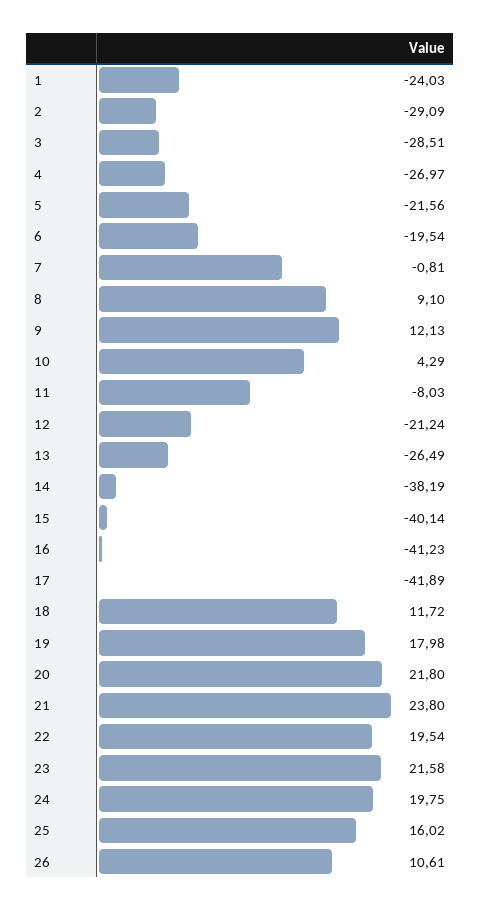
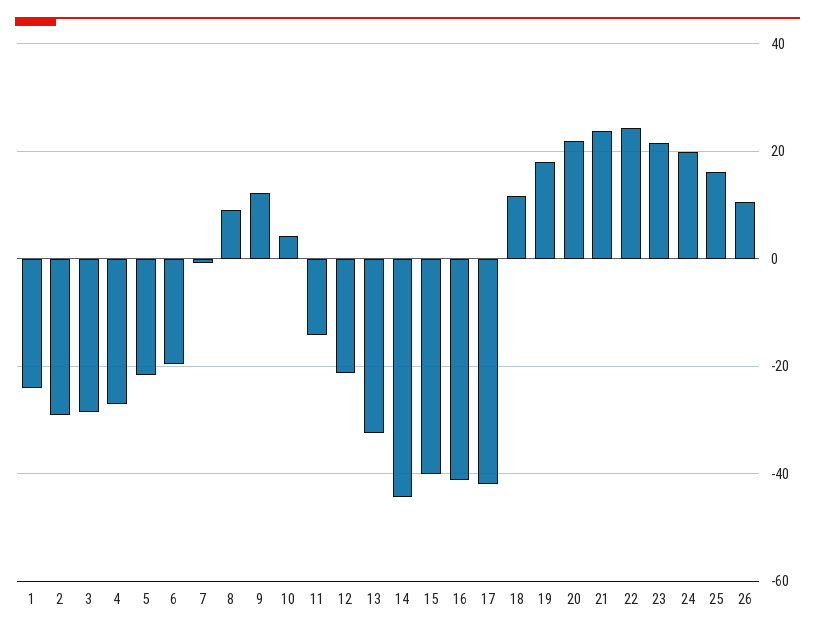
11: -8.03 -> -14
13: -26.49 -> -32
14: -38.19 -> -44
22: 19.54 -> 24

